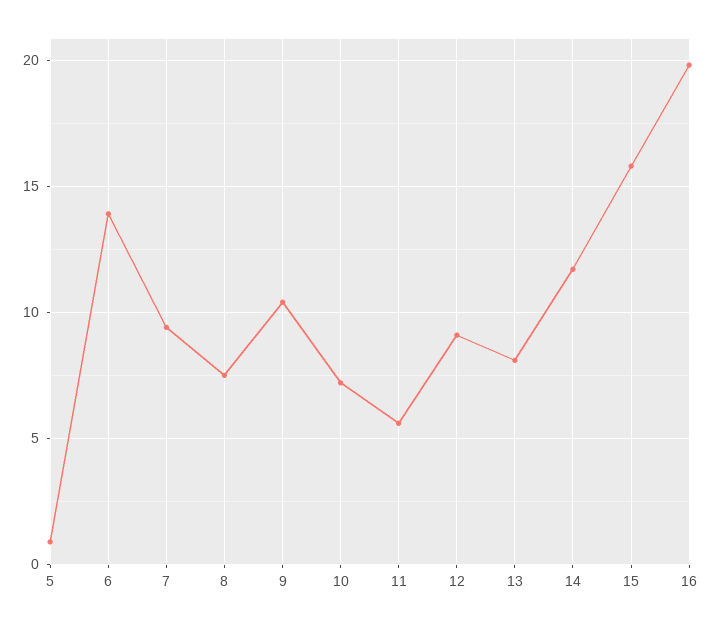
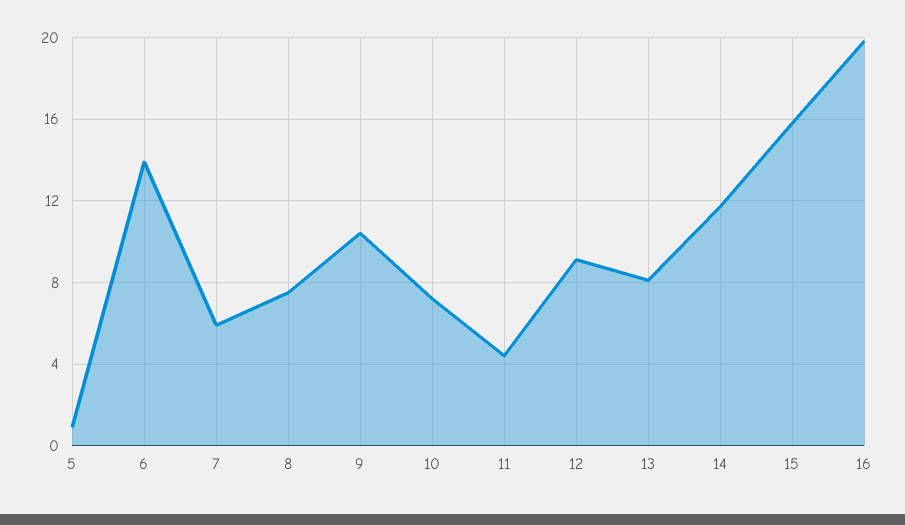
7: 9.5 -> 6
11: 5.5 -> 4.5

